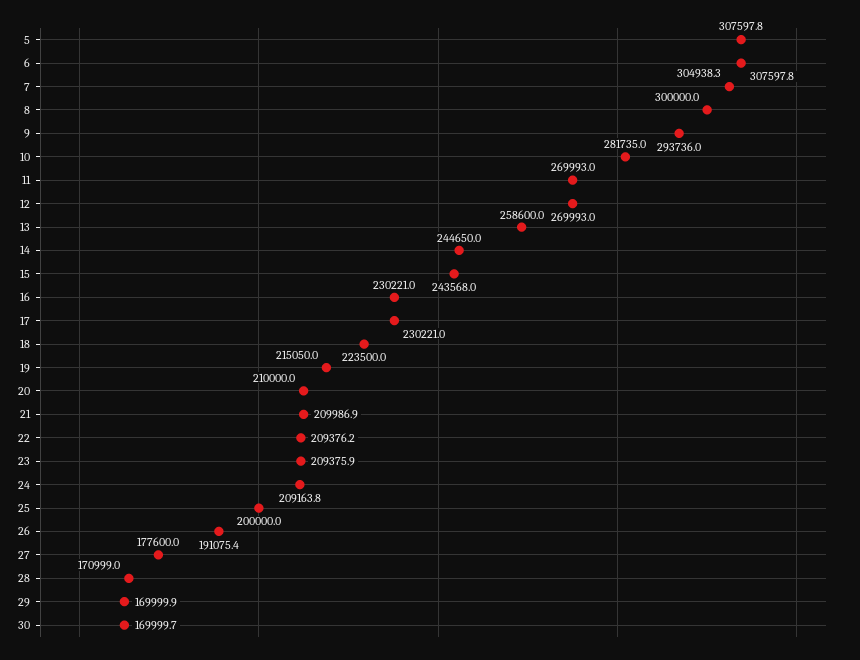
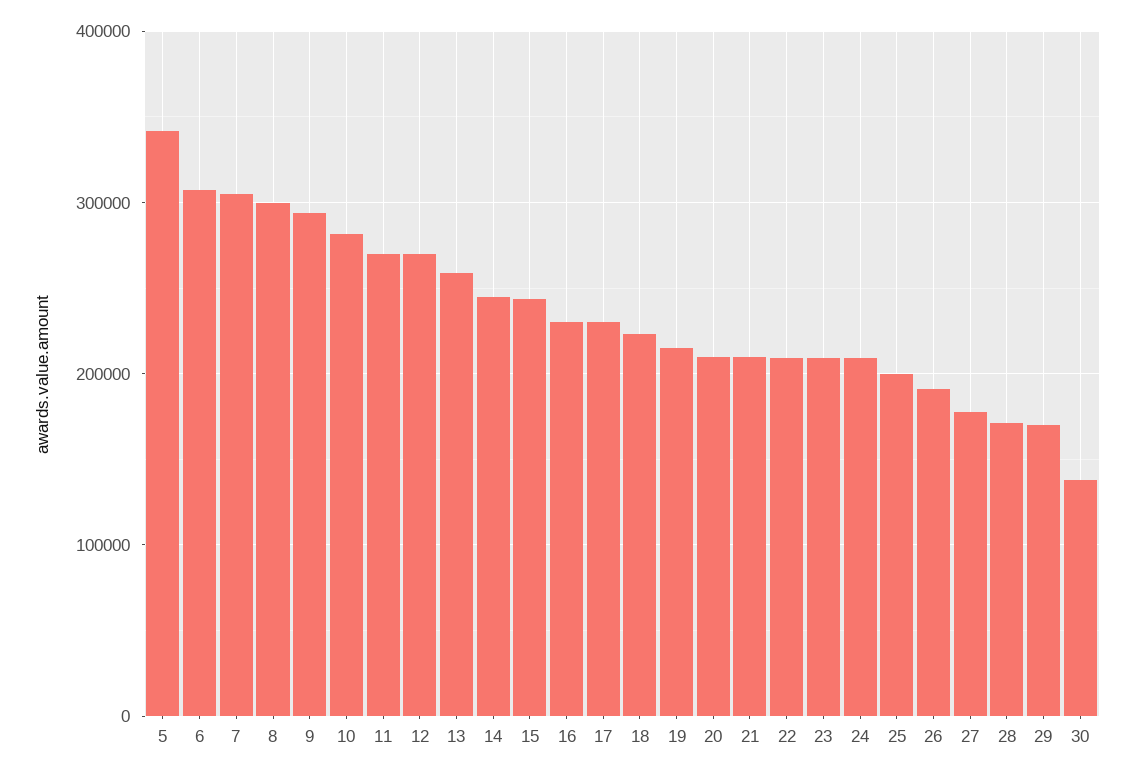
5: 307597.8 -> 340000
30: 169999.7 -> 140000

